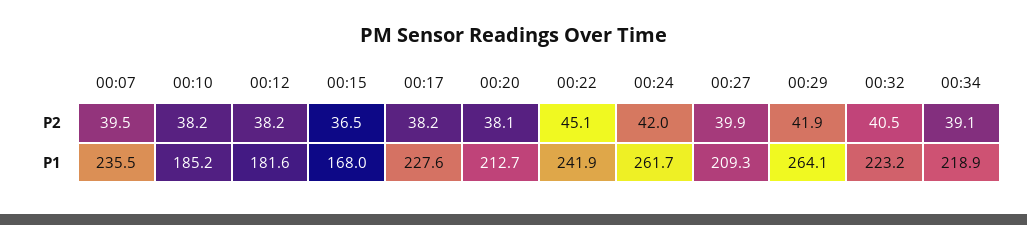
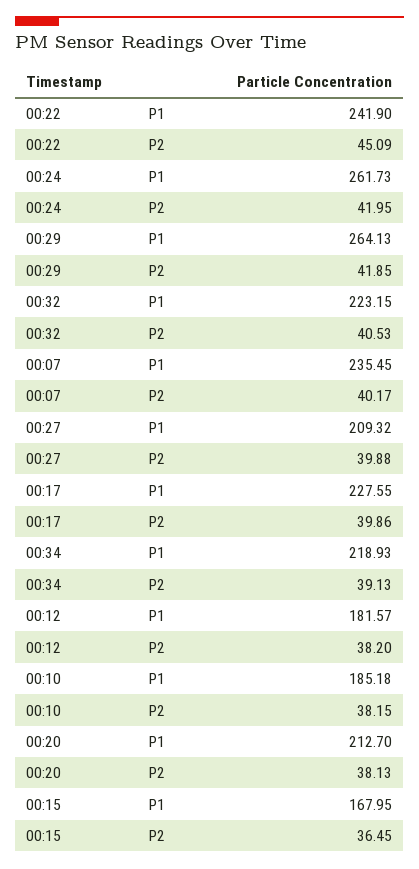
00:07, P2: 39.5 -> 40.17
00:17, P2: 38.2 -> 39.86

